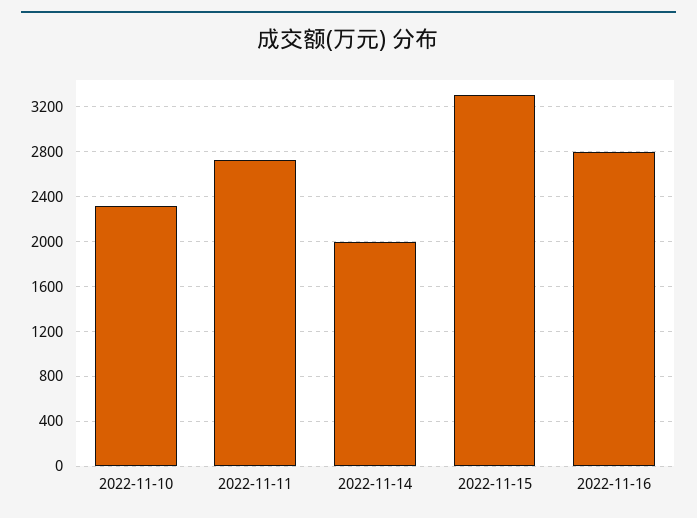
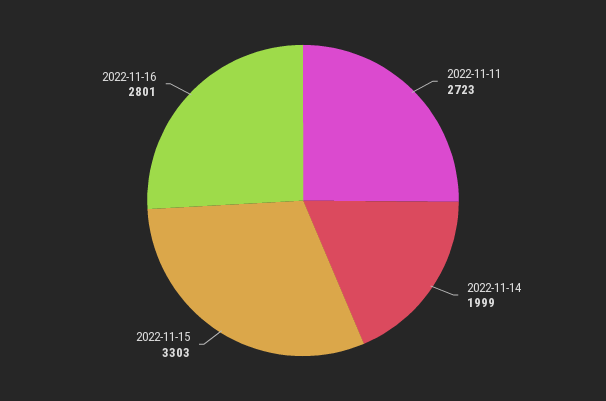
2022-11-10: 2300 -> none

